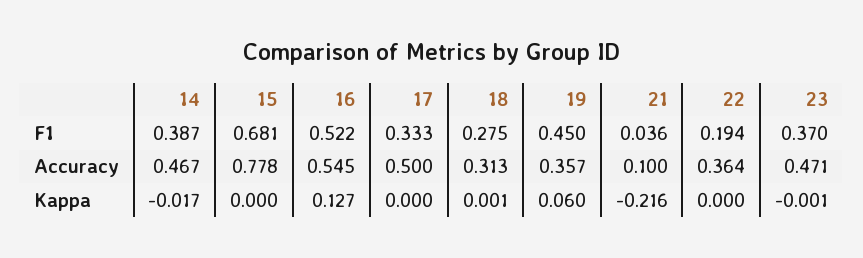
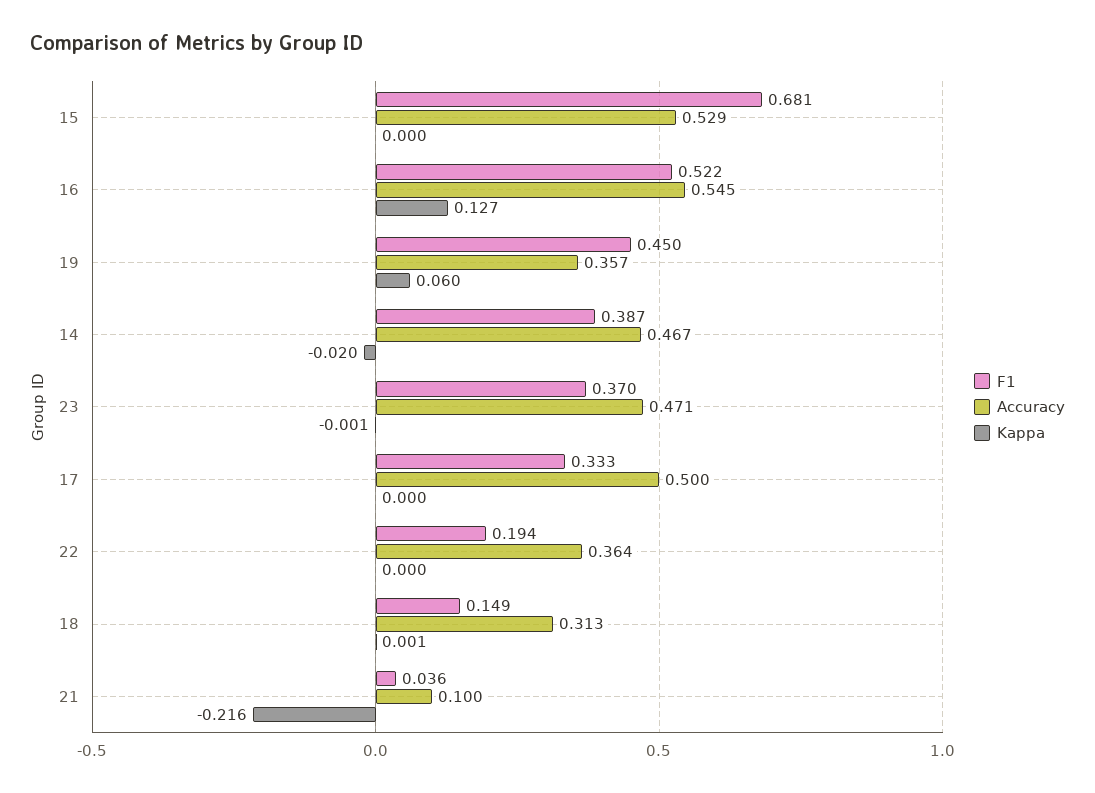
F1, 18: 0.275 -> 0.149
Accuracy, 15: 0.778 -> 0.529
Kappa, 14: -0.017 -> -0.02

